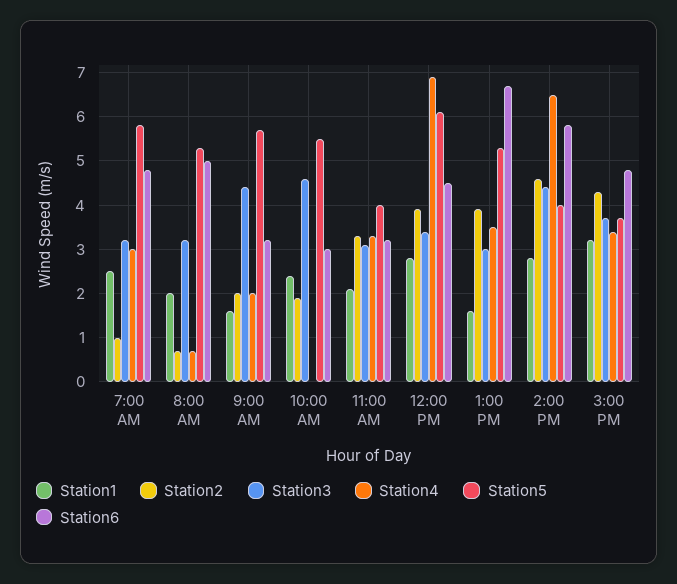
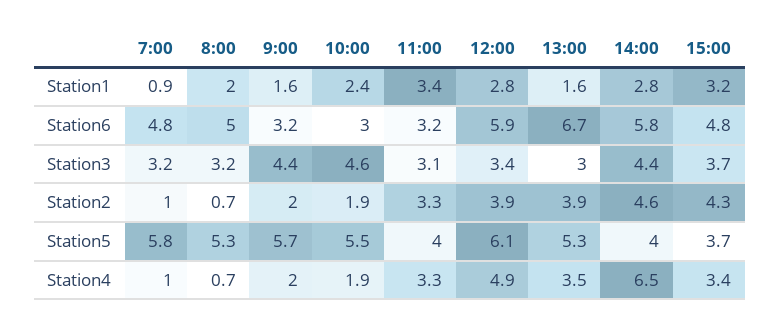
Station1, 7:00 AM: 2.5 -> 0.9
Station4, 7:00 AM: 3 -> 1
Station4, 10:00 AM: 0 -> 1.9
Station1, 11:00 AM: 2 -> 3.4
Station4, 12:00 PM: 7 -> 4.9
Station6, 12:00 PM: 4.5 -> 5.9

